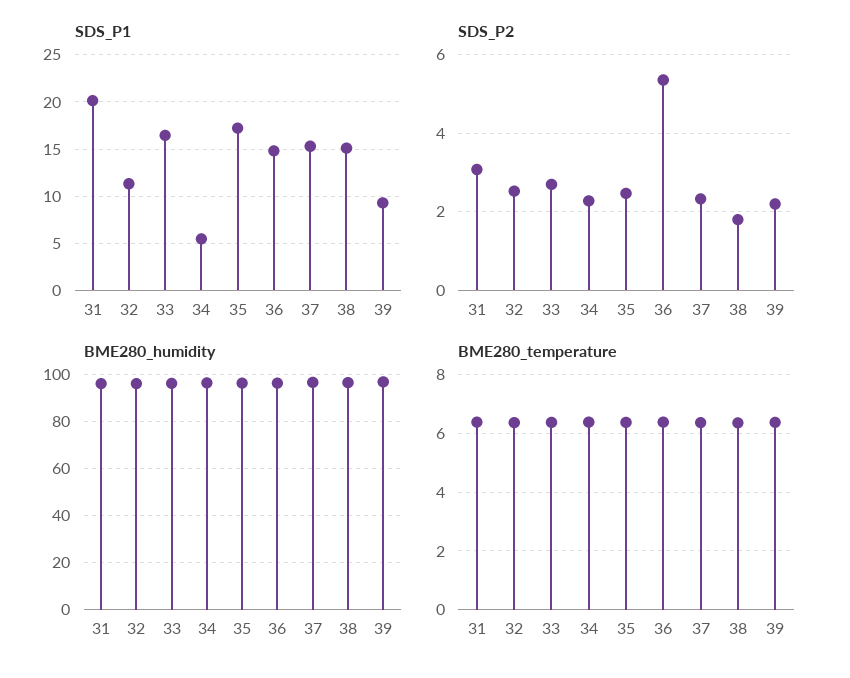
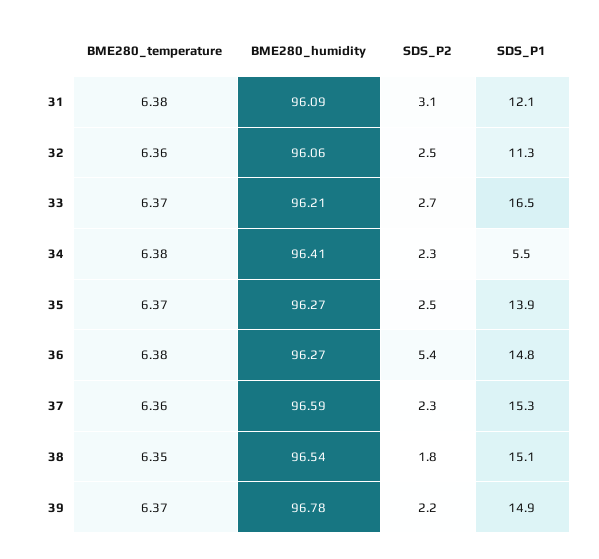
SDS_P1, 31: 20 -> 12.1
SDS_P1, 35: 17 -> 13.9
SDS_P1, 39: 9 -> 14.9

